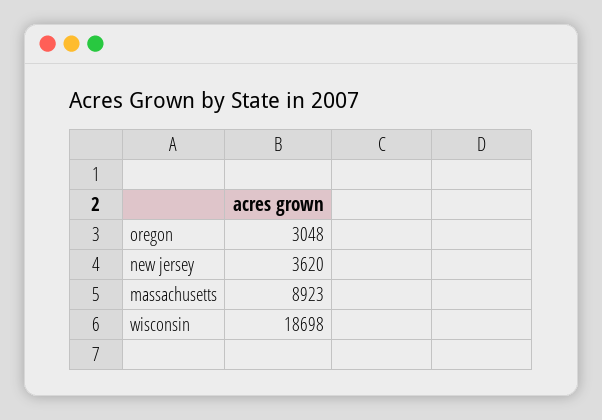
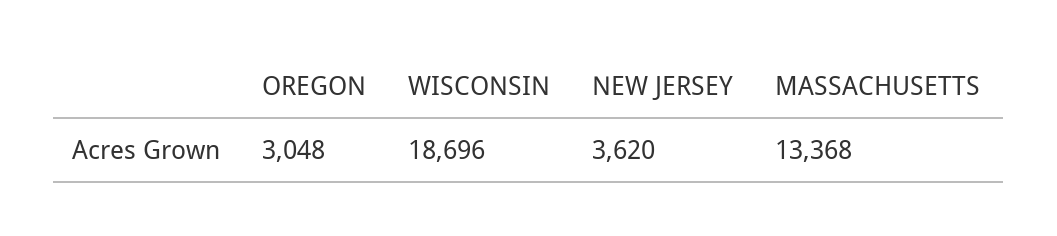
massachusetts: 8923 -> 13368
wisconsin: 18698 -> 18696

